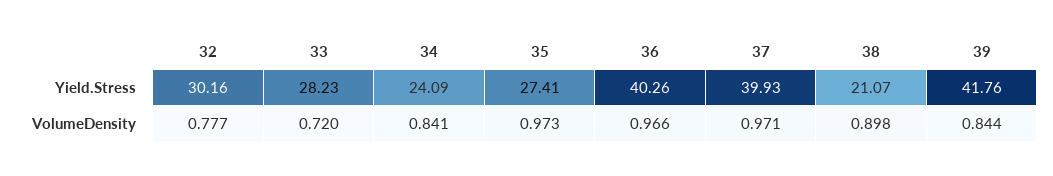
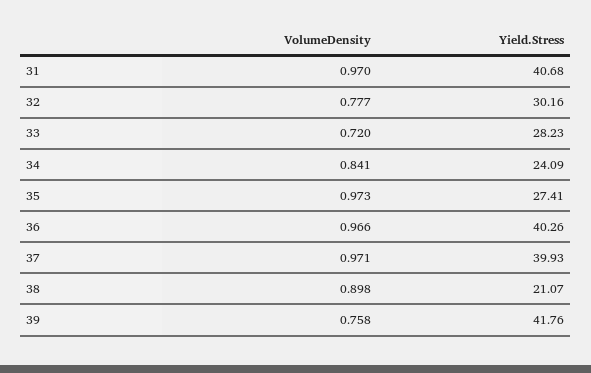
39, VolumeDensity: 0.844 -> 0.758
31, VolumeDensity: none -> 0.97
31, Yield.Stress: none -> 40.68

